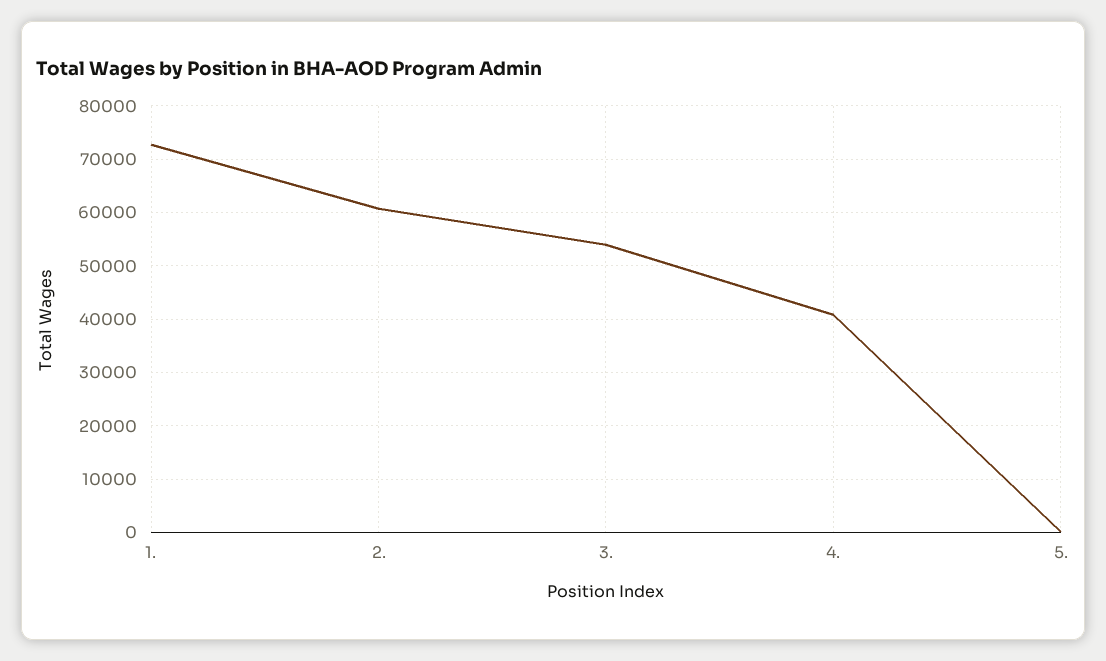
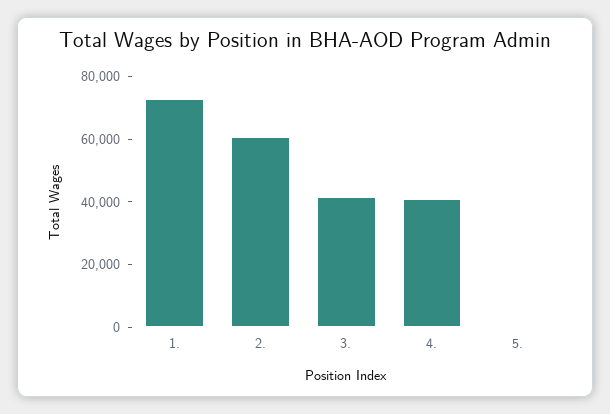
3.: 54000 -> 40000

